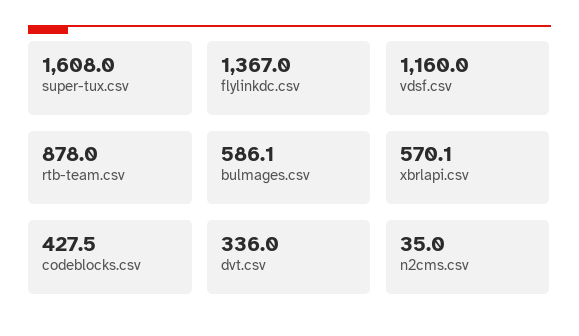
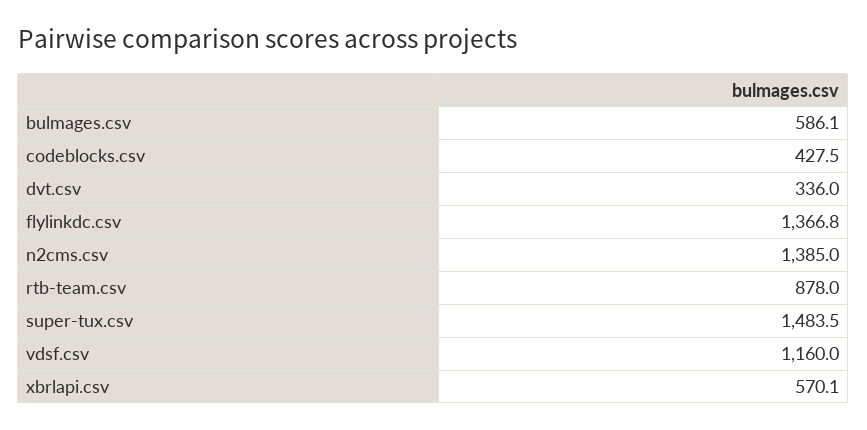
super-tux.csv: 1608 -> 1483.5
flylinkdc.csv: 1367 -> 1366.8
n2cms.csv: 35 -> 1385

